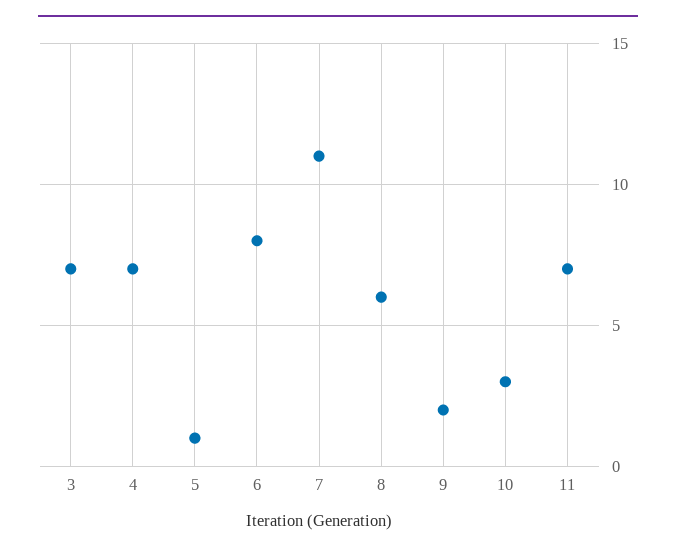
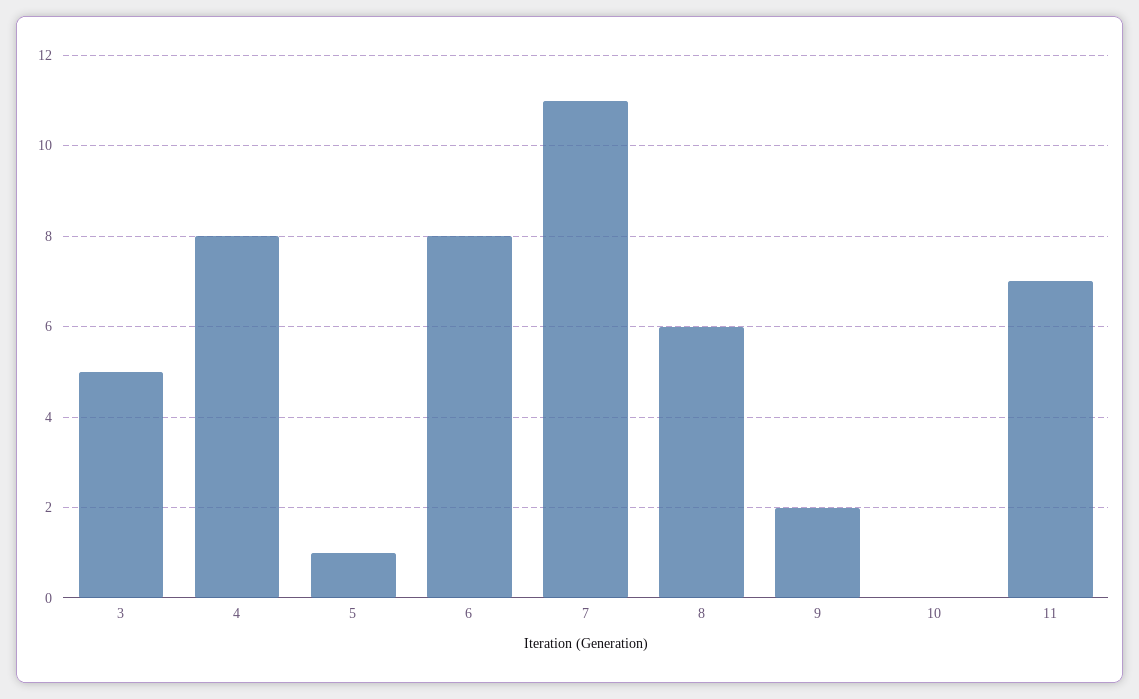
3: 7 -> 5
4: 7 -> 8
10: 3 -> 0

